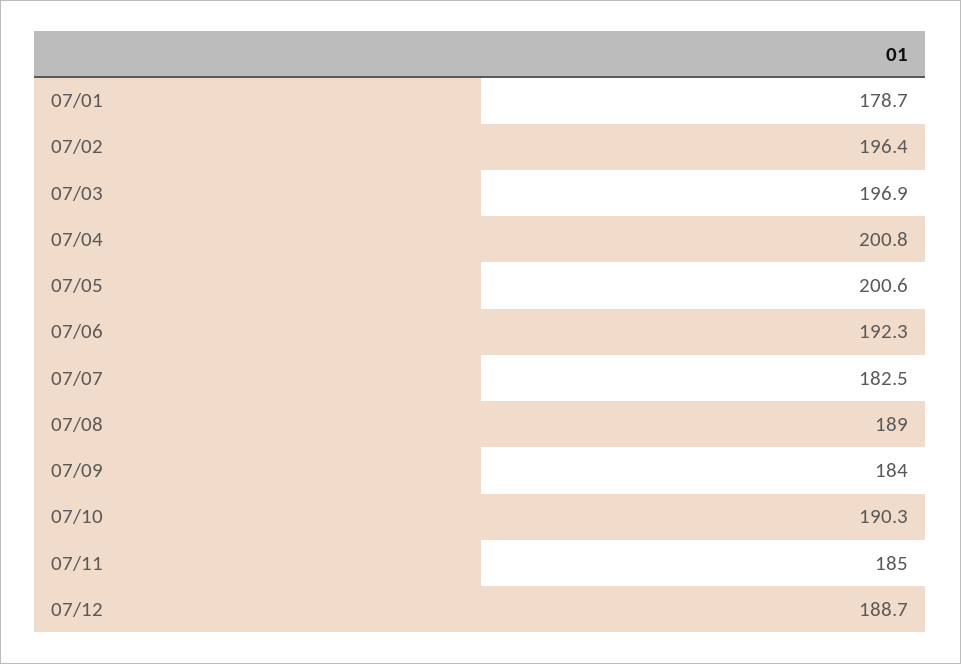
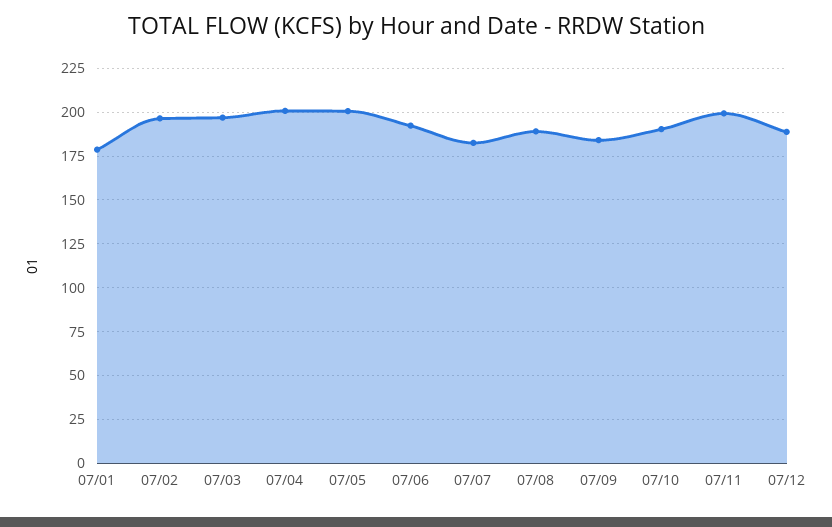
07/11: 185 -> 200

